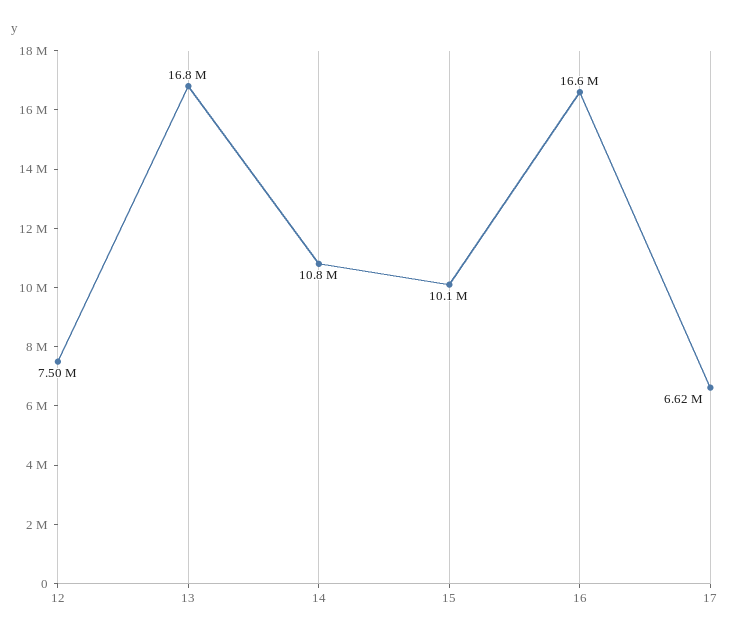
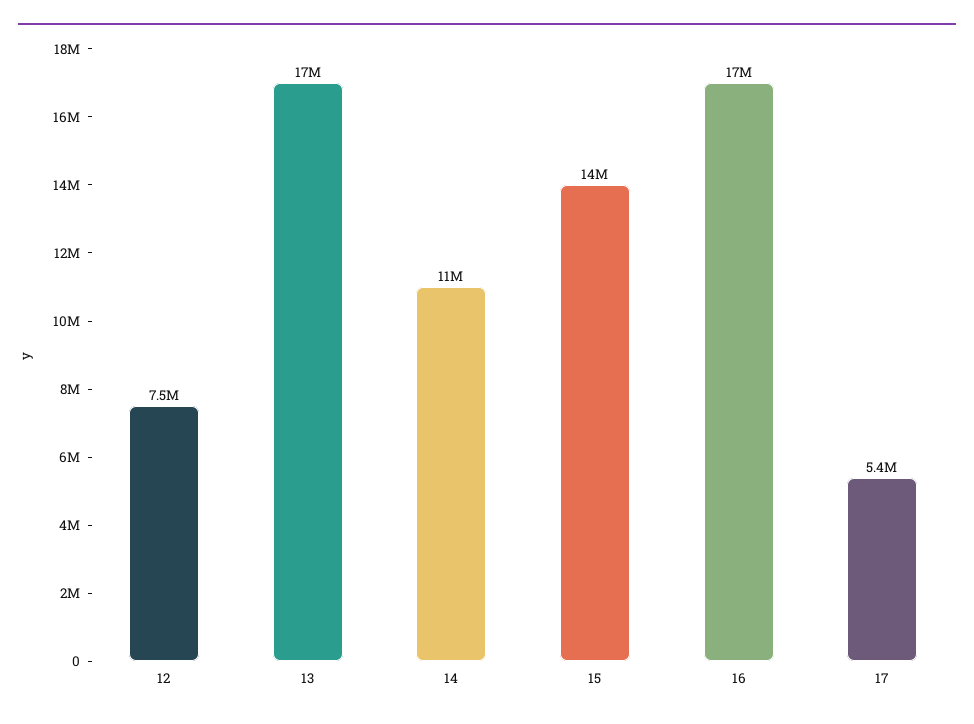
15: 10100000 -> 14000000
17: 6620000 -> 5400000

